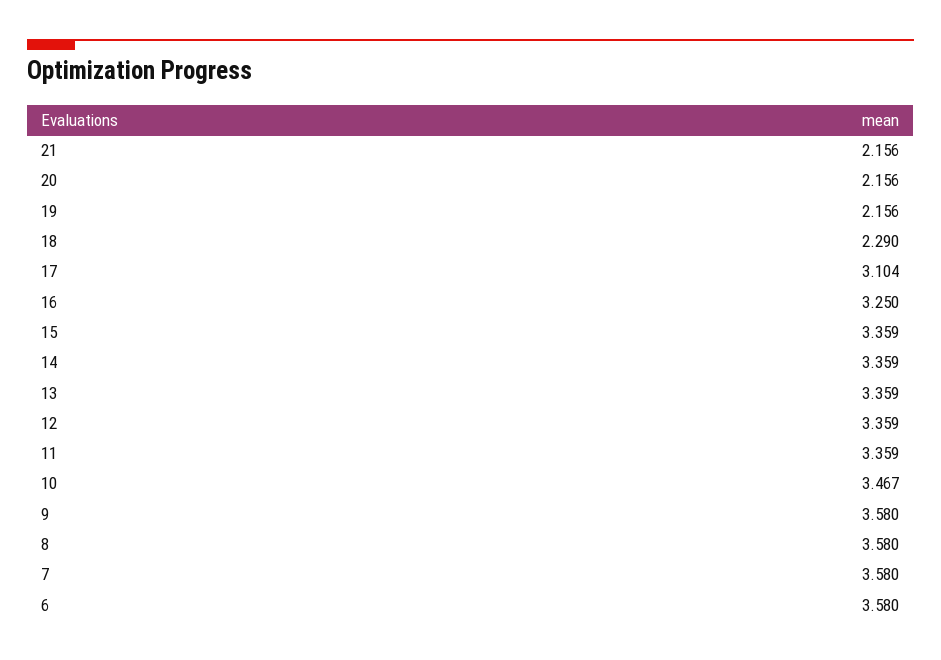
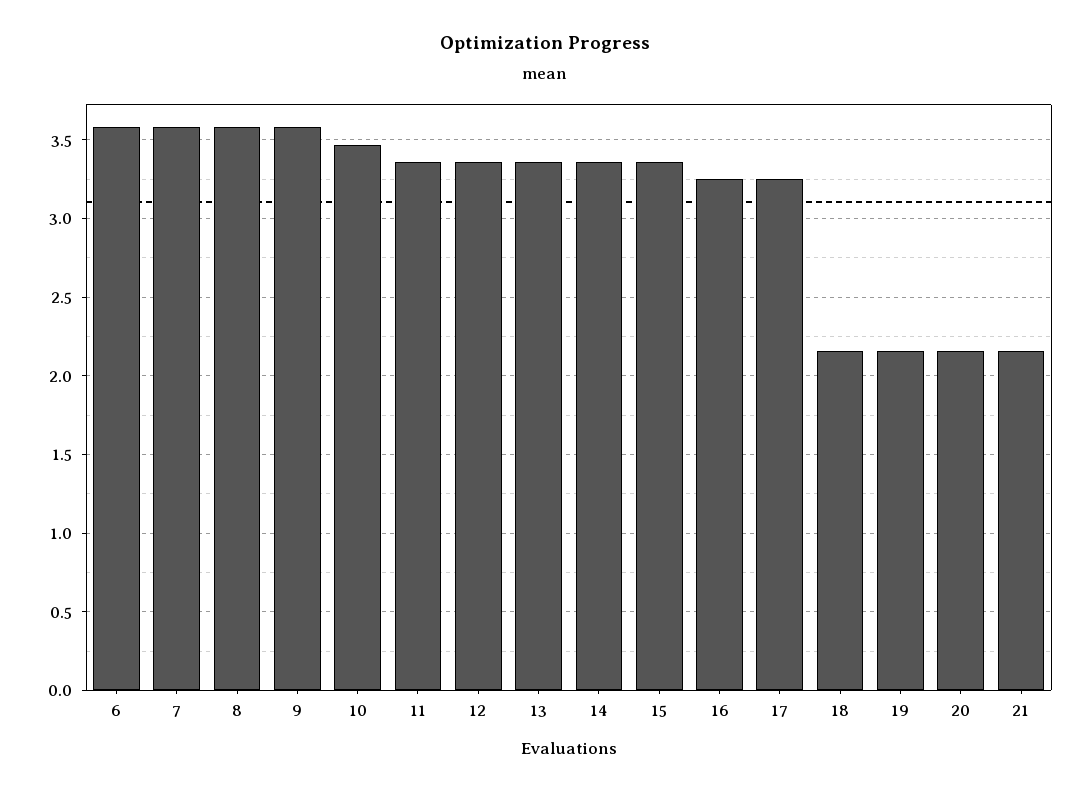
18: 2.29 -> 2.15
17: 3.104 -> 3.25

